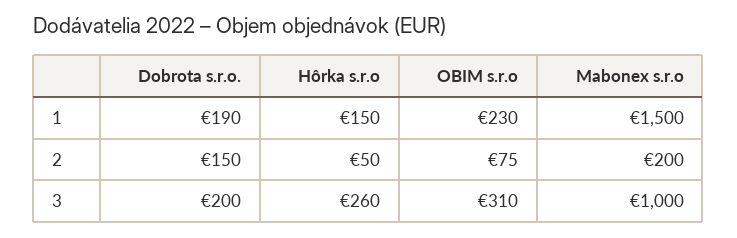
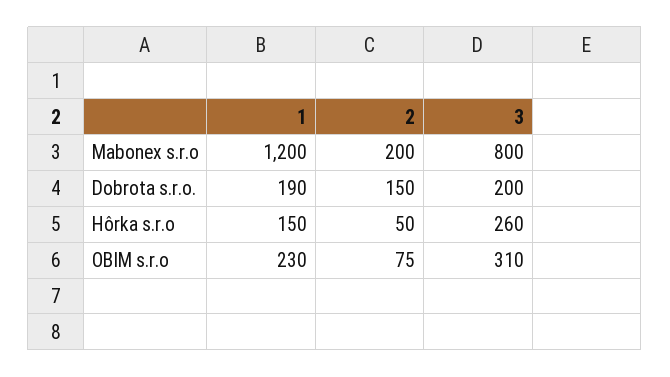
Mabonex s.r.o, 1: 1500 -> 1200
Mabonex s.r.o, 3: 1000 -> 800

